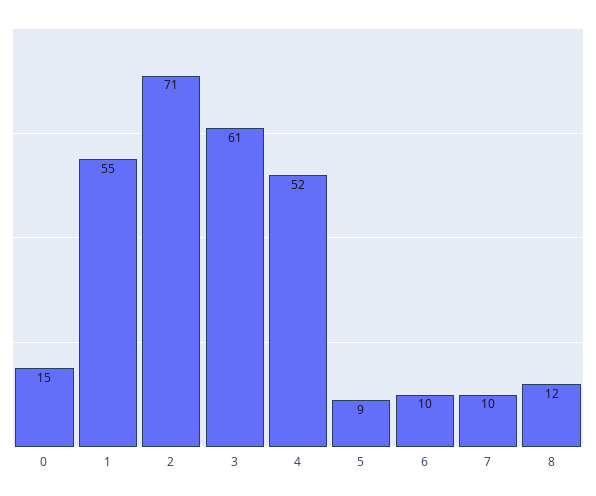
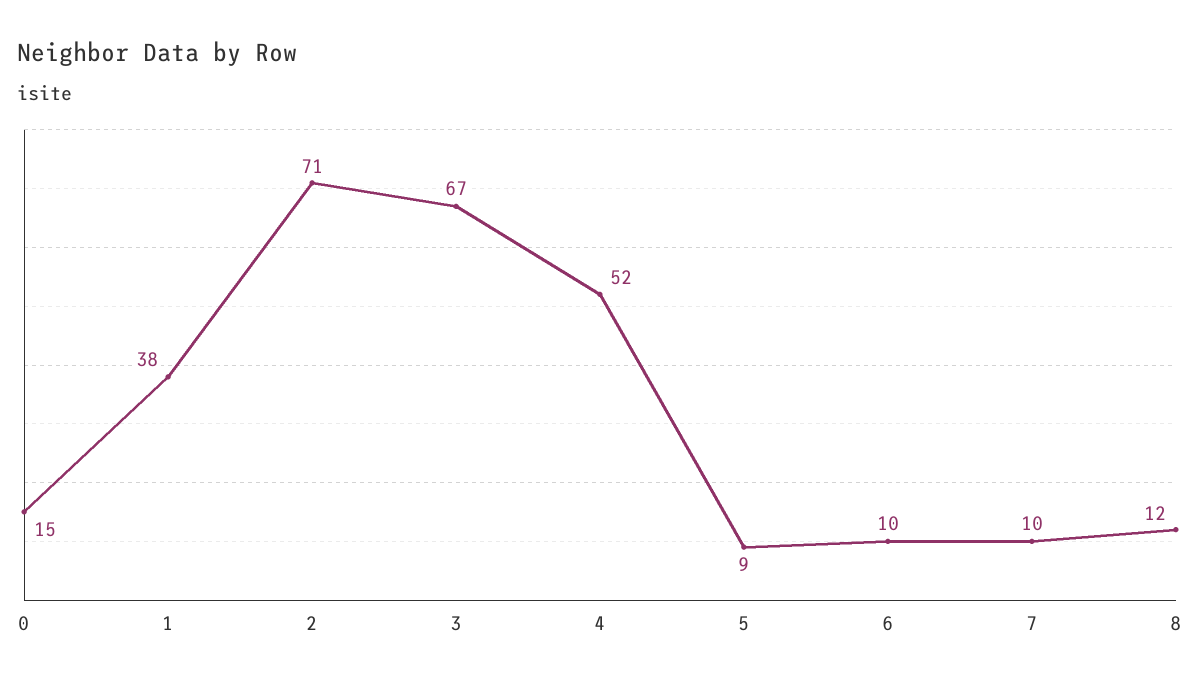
1: 55 -> 38
3: 61 -> 67

